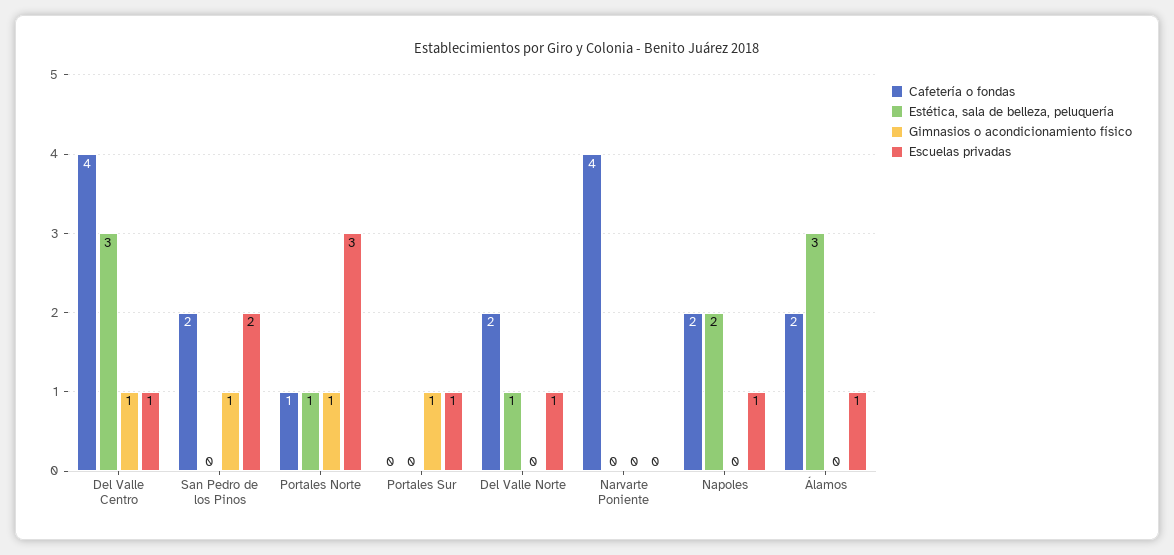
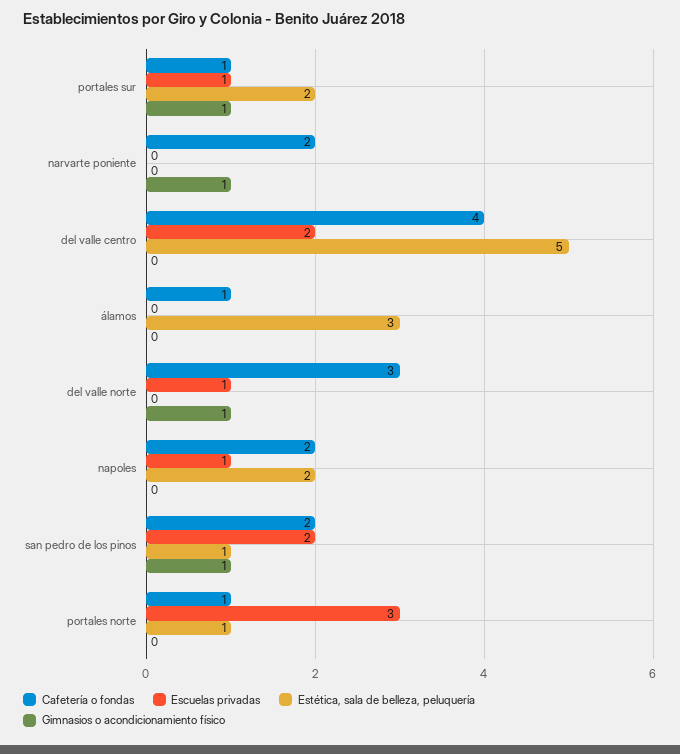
Estética, sala de belleza, peluquería, Del Valle Centro: 3 -> 5
Gimnasios o acondicionamiento físico, Del Valle Centro: 1 -> 0
Escuelas privadas, Del Valle Centro: 1 -> 2
Estética, sala de belleza, peluquería, San Pedro de los Pinos: 0 -> 1
Gimnasios o acondicionamiento físico, Portales Norte: 1 -> 0
Cafetería o fondas, Portales Sur: 0 -> 1
Estética, sala de belleza, peluquería, Portales Sur: 0 -> 2
Cafetería o fondas, Del Valle Norte: 2 -> 3
Estética, sala de belleza, peluquería, Del Valle Norte: 1 -> 0
Gimnasios o acondicionamiento físico, Del Valle Norte: 0 -> 1
Cafetería o fondas, Narvarte Poniente: 4 -> 2
Gimnasios o acondicionamiento físico, Narvarte Poniente: 0 -> 1
Cafetería o fondas, Álamos: 2 -> 1
Escuelas privadas, Álamos: 1 -> 0

